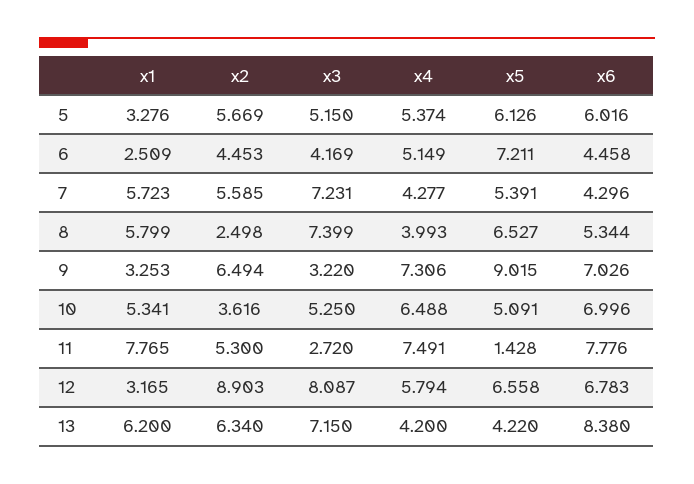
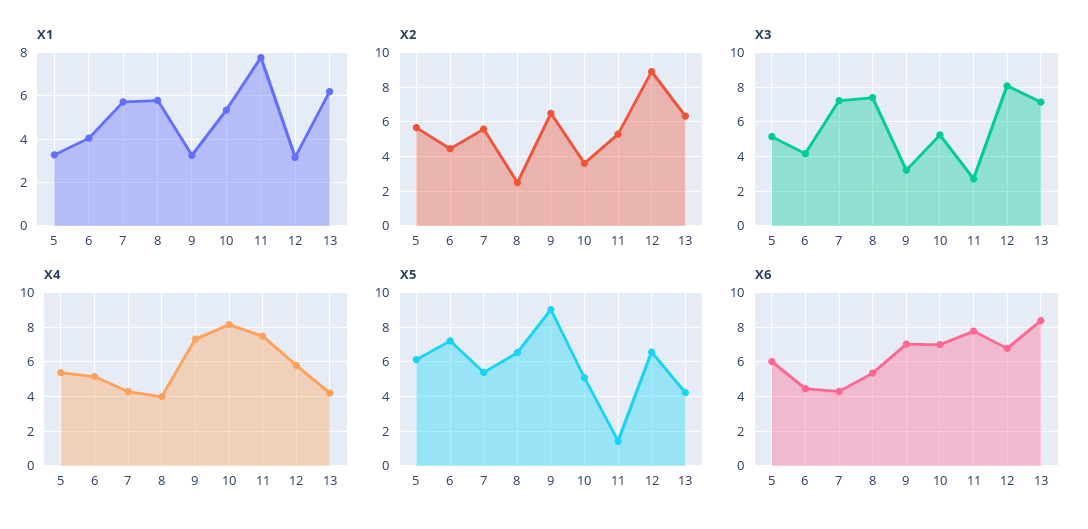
x1, 6: 2.509 -> 4
x4, 10: 6.488 -> 8

